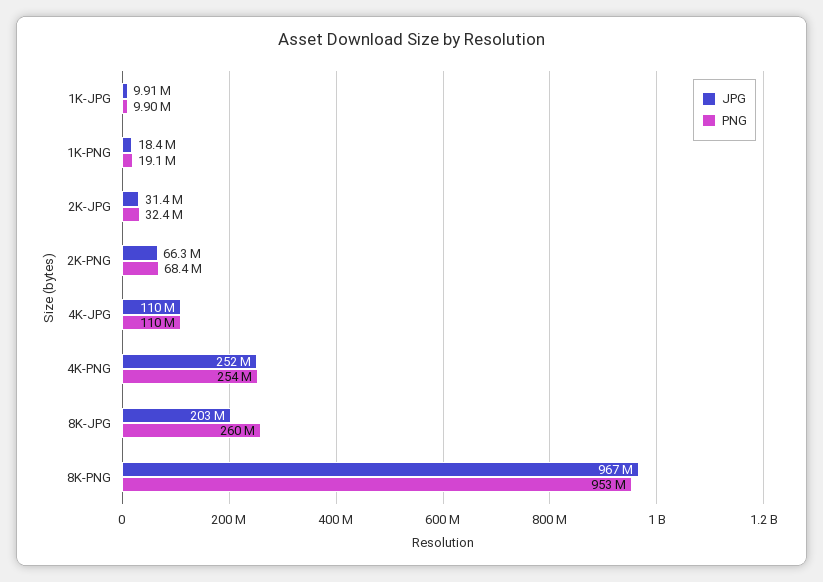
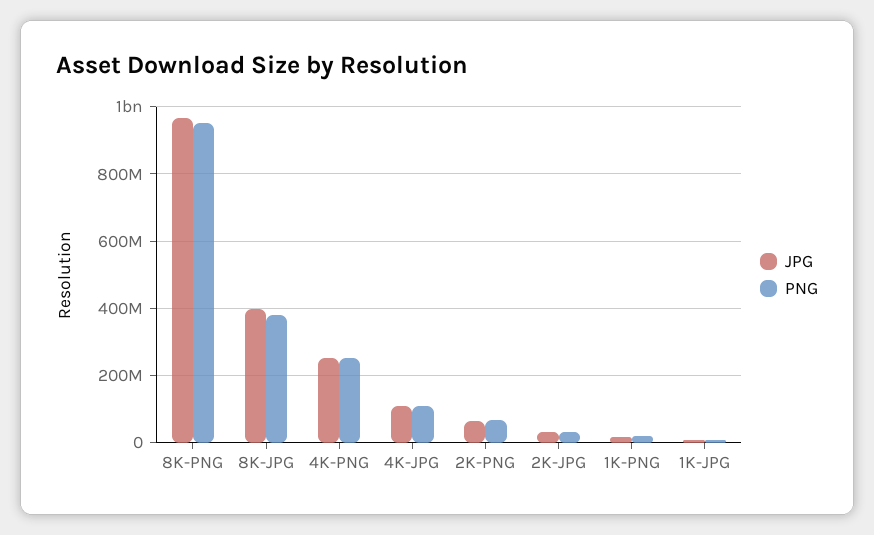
JPG, 8K-JPG: 203000000 -> 400000000
PNG, 8K-JPG: 260000000 -> 380000000

